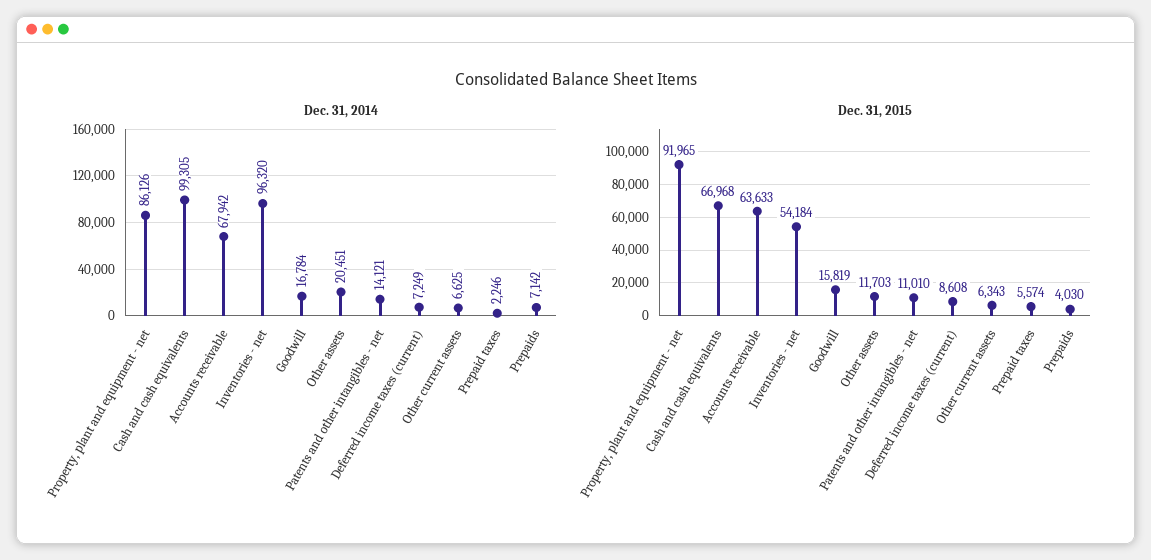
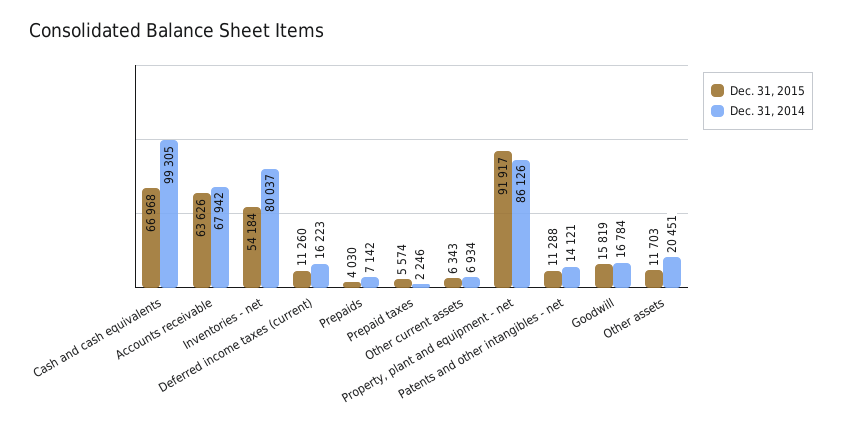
Dec. 31, 2014, Inventories - net: 96320 -> 80037
Dec. 31, 2014, Deferred income taxes (current): 7249 -> 16223
Dec. 31, 2014, Other current assets: 6625 -> 6934
Dec. 31, 2015, Property, plant and equipment - net: 91965 -> 91917
Dec. 31, 2015, Accounts receivable: 63633 -> 63626
Dec. 31, 2015, Patents and other intangibles - net: 11010 -> 11288
Dec. 31, 2015, Deferred income taxes (current): 8608 -> 11260

